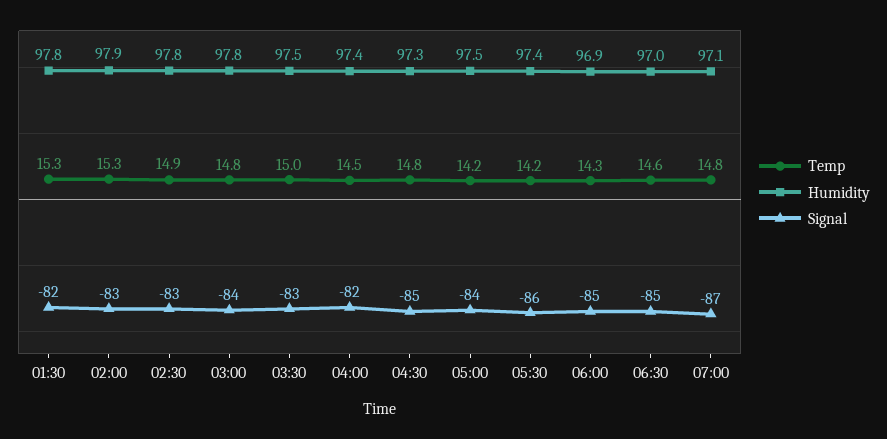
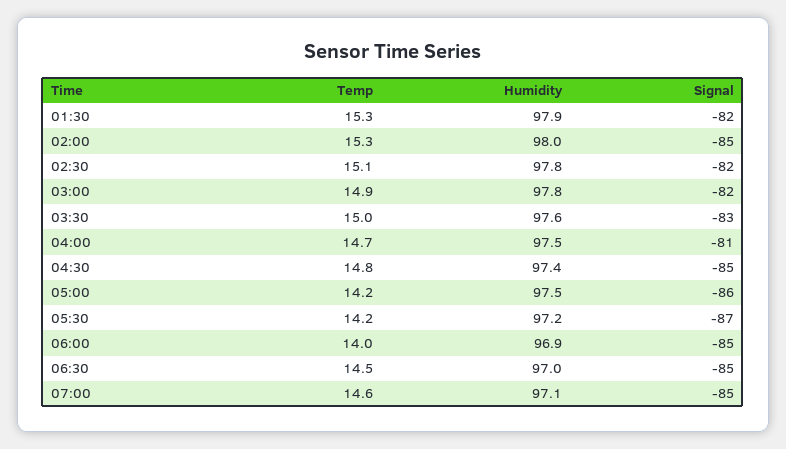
Humidity, 01:30: 97.8 -> 97.9
Humidity, 02:00: 97.9 -> 98
Signal, 02:00: -83 -> -85
Temp, 02:30: 14.9 -> 15.1
Signal, 02:30: -83 -> -82
Temp, 03:00: 14.8 -> 14.9
Signal, 03:00: -84 -> -82
Humidity, 03:30: 97.5 -> 97.6
Temp, 04:00: 14.5 -> 14.7
Humidity, 04:00: 97.4 -> 97.5
Signal, 04:00: -82 -> -81
Humidity, 04:30: 97.3 -> 97.4
Signal, 05:00: -84 -> -86
Humidity, 05:30: 97.4 -> 97.2
Signal, 05:30: -86 -> -87
Temp, 06:00: 14.3 -> 14
Temp, 06:30: 14.6 -> 14.5
Temp, 07:00: 14.8 -> 14.6
Signal, 07:00: -87 -> -85

